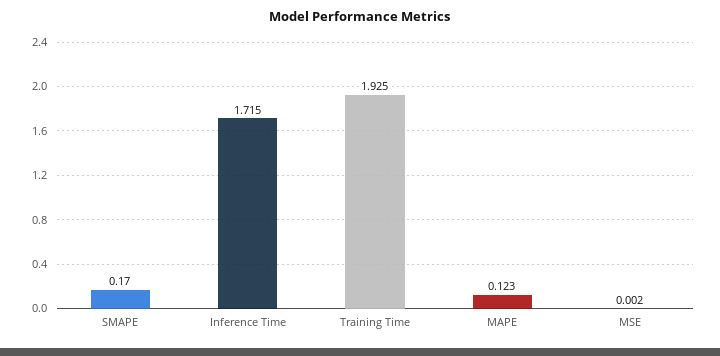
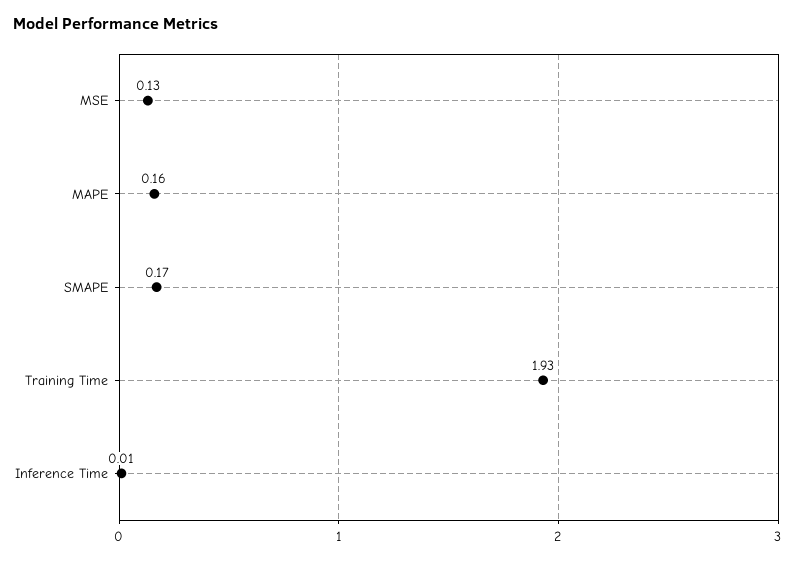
Inference Time: 1.715 -> 0.01
MAPE: 0.123 -> 0.16
MSE: 0.002 -> 0.13

